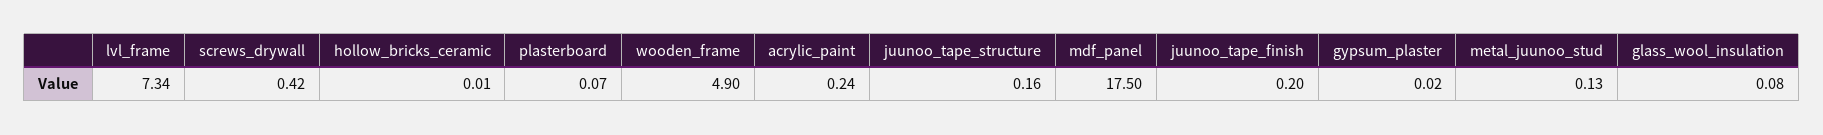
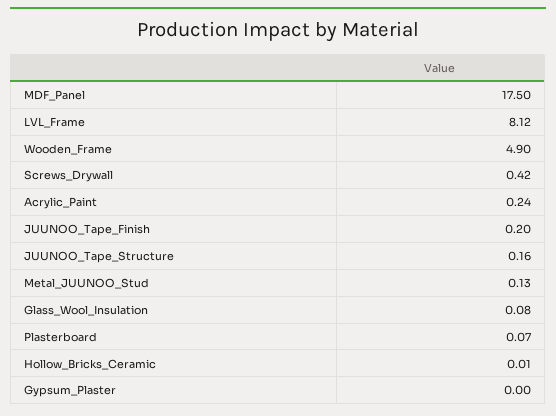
lvl_frame: 7.34 -> 8.12
gypsum_plaster: 0.02 -> 0

